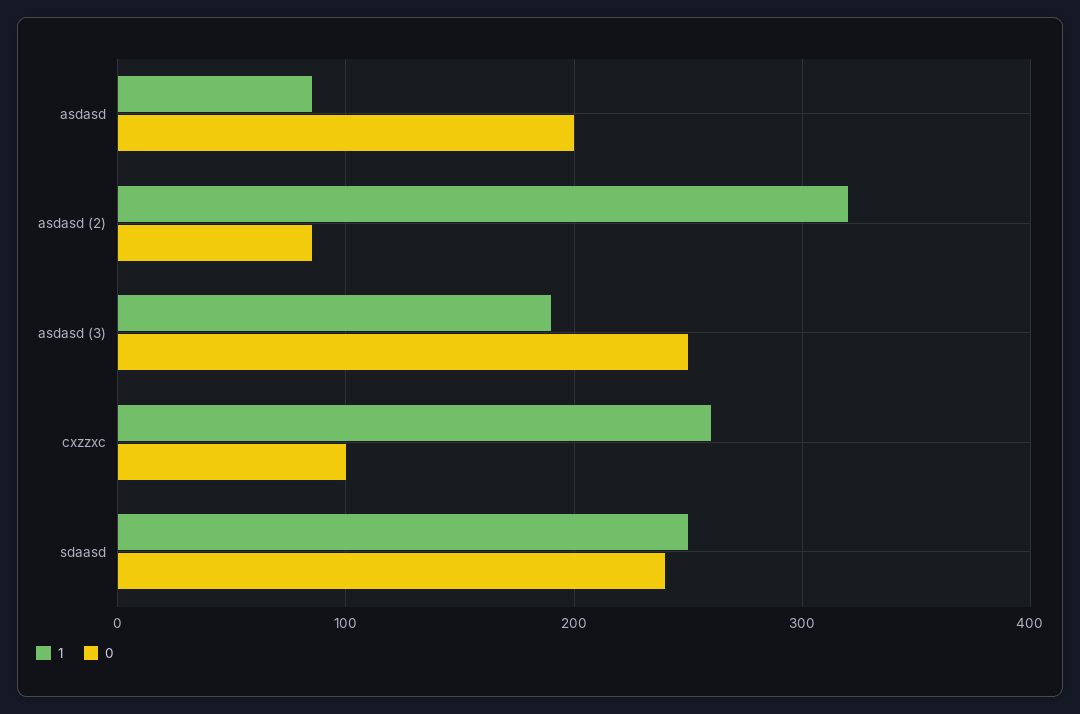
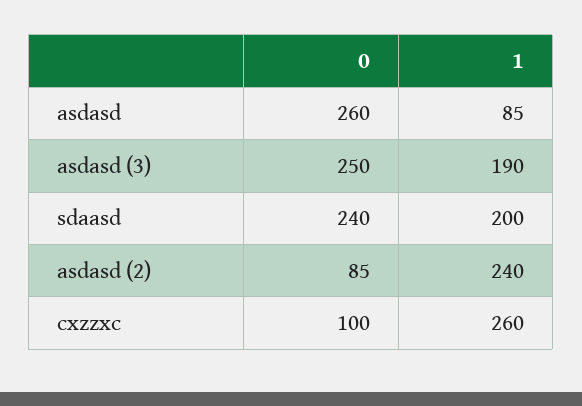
0, asdasd: 200 -> 260
1, asdasd (2): 320 -> 240
1, sdaasd: 250 -> 200

